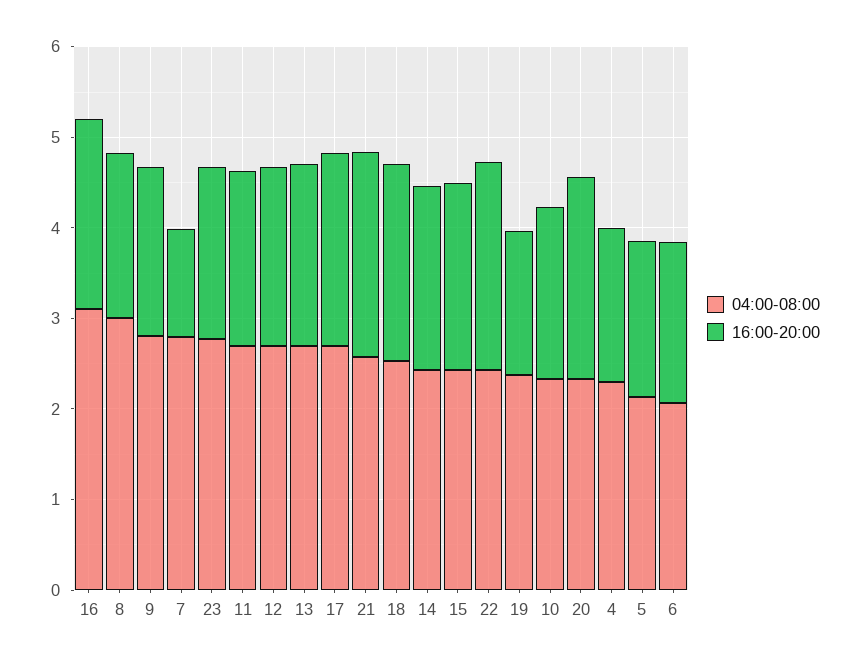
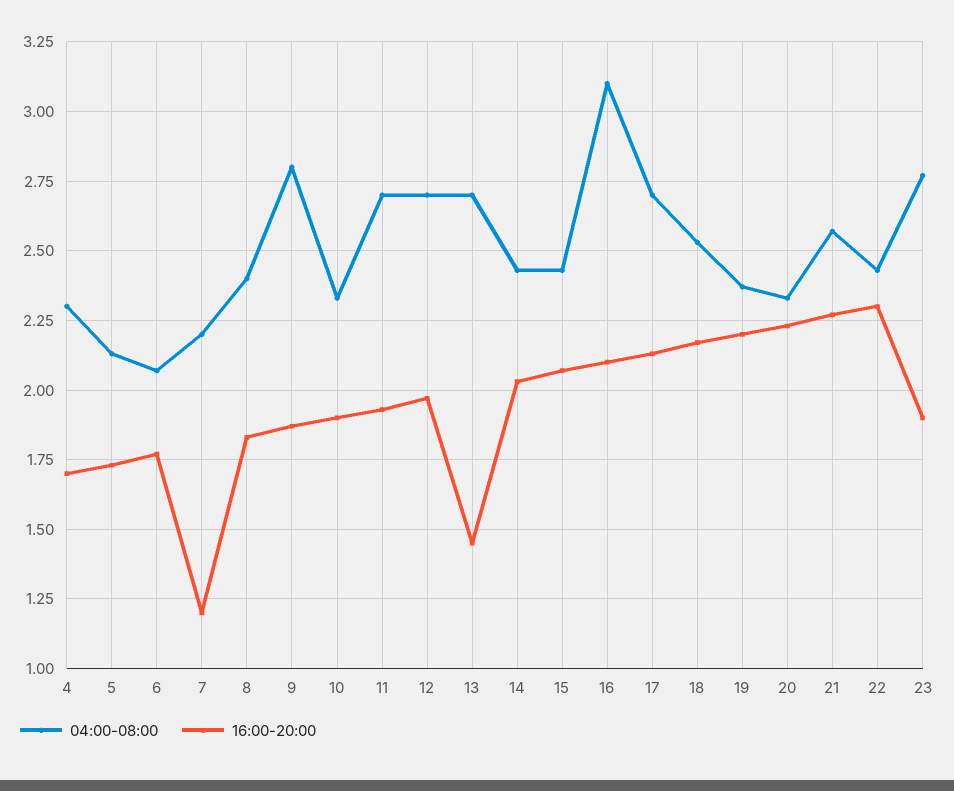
04:00-08:00, 8: 3 -> 2.4
04:00-08:00, 7: 2.8 -> 2.2
16:00-20:00, 13: 2 -> 1.45
16:00-20:00, 19: 1.6 -> 2.2

